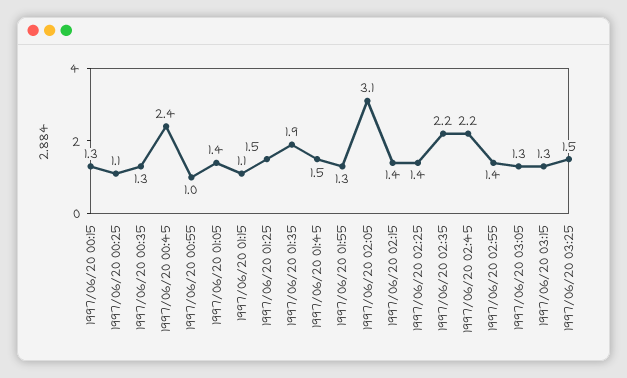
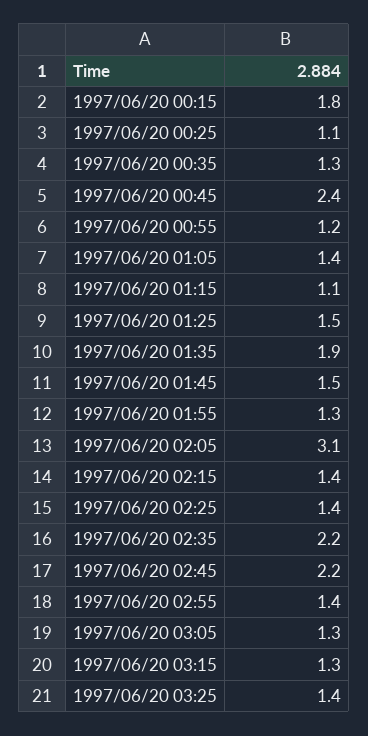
1997/06/20 00:15: 1.3 -> 1.8
1997/06/20 00:55: 1 -> 1.2
1997/06/20 03:25: 1.5 -> 1.4

